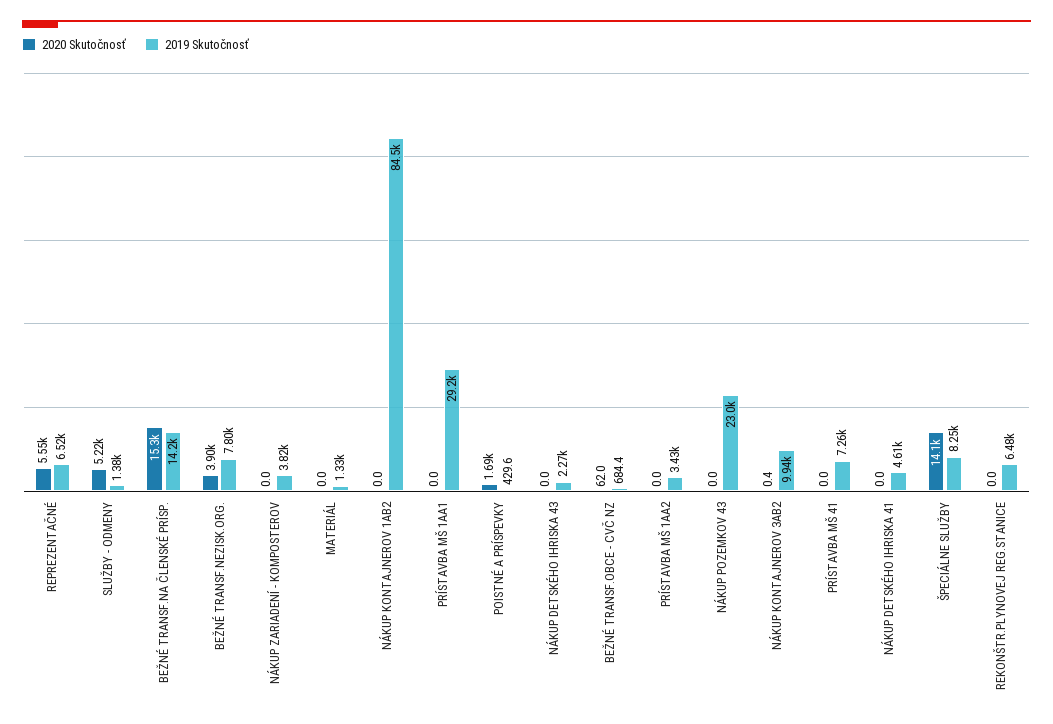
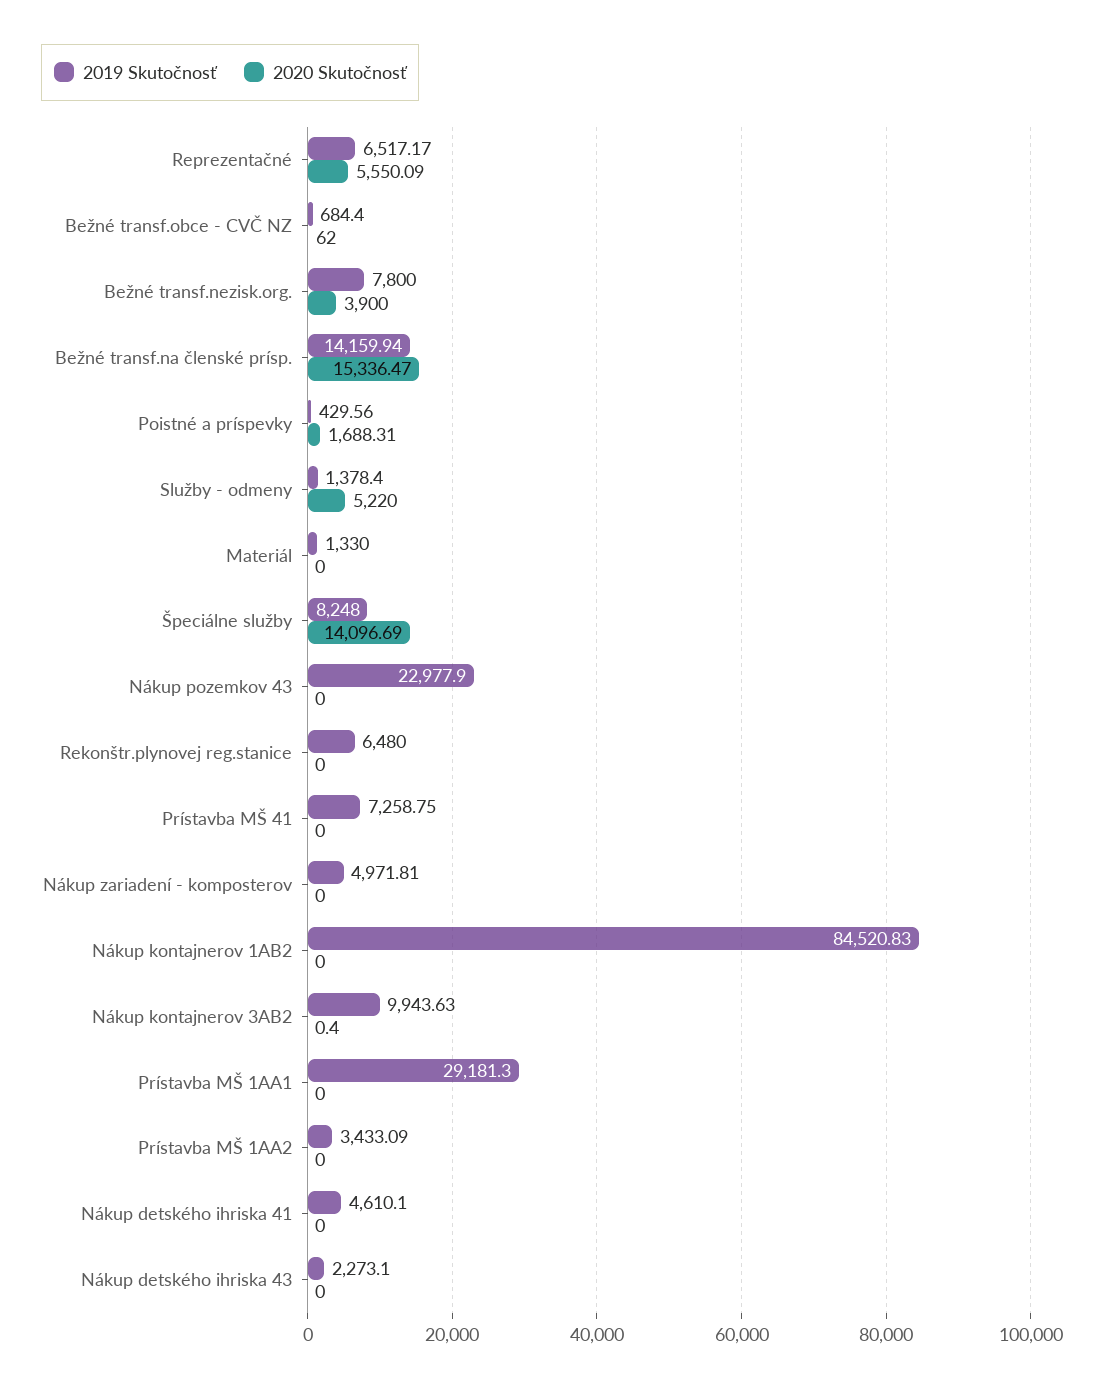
2019 Skutočnosť, NÁKUP ZARIADENÍ - KOMPOSTEROV: 3820 -> 4971.81

